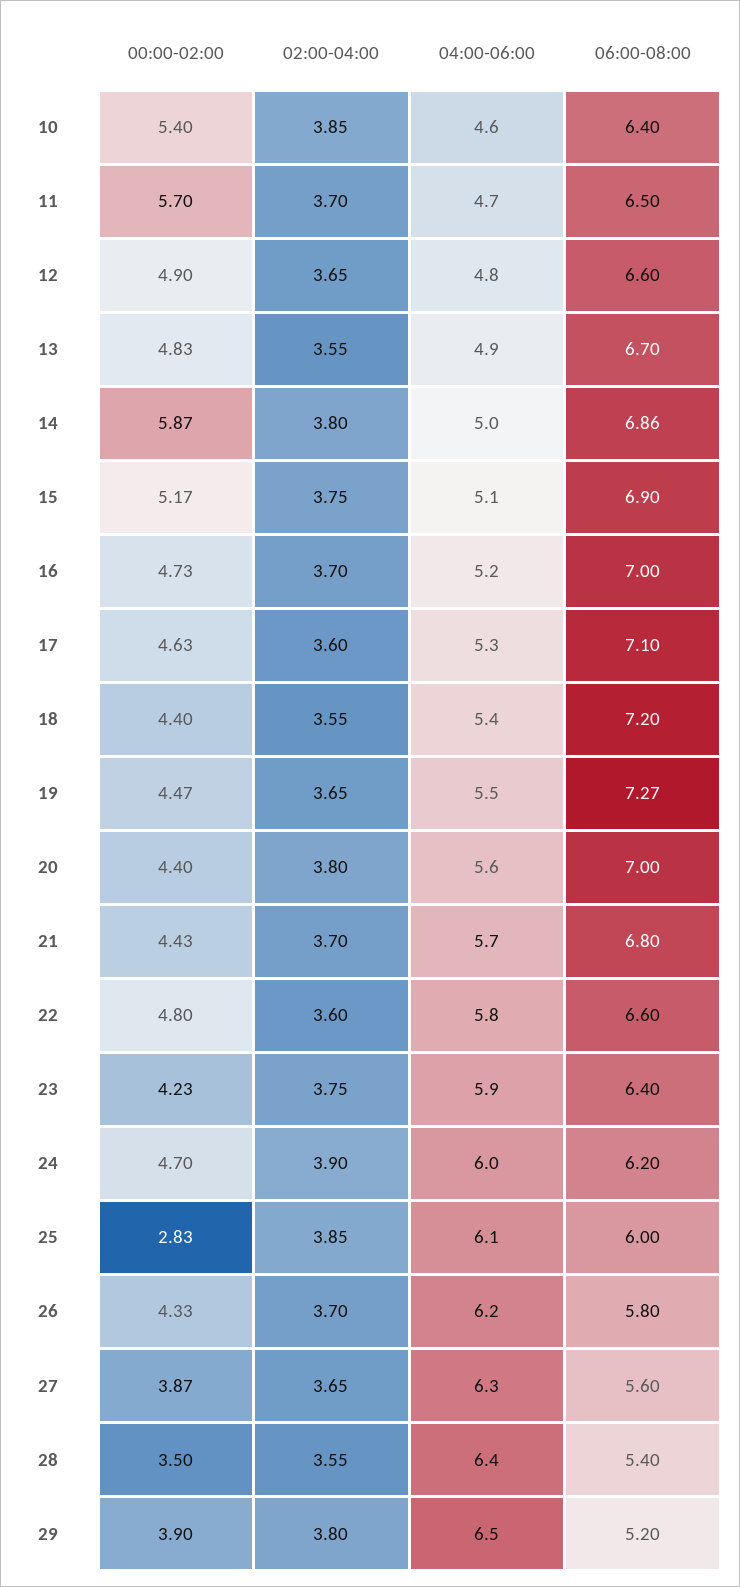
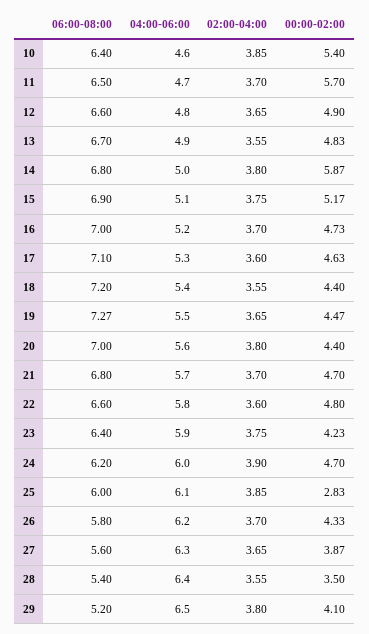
06:00-08:00, 14: 6.86 -> 6.8
00:00-02:00, 21: 4.43 -> 4.7
00:00-02:00, 29: 3.9 -> 4.1

